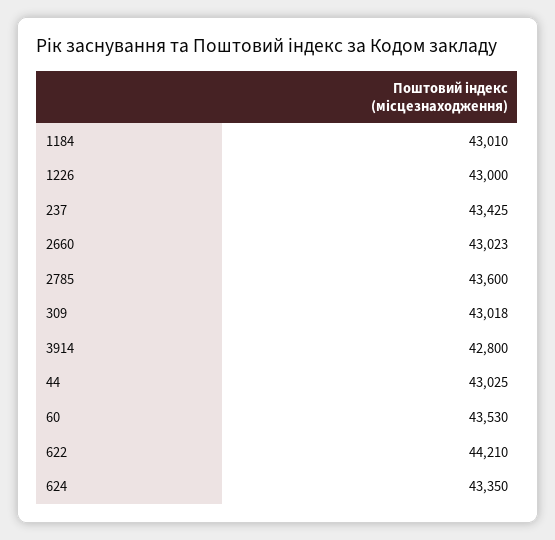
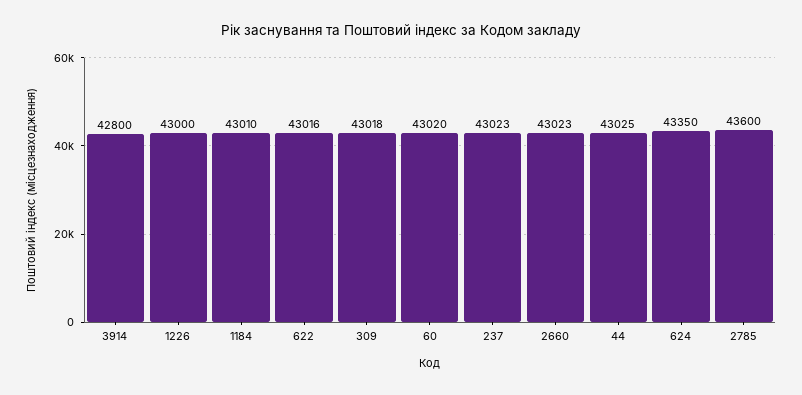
237: 43425 -> 43023
60: 43530 -> 43020
622: 44210 -> 43016

